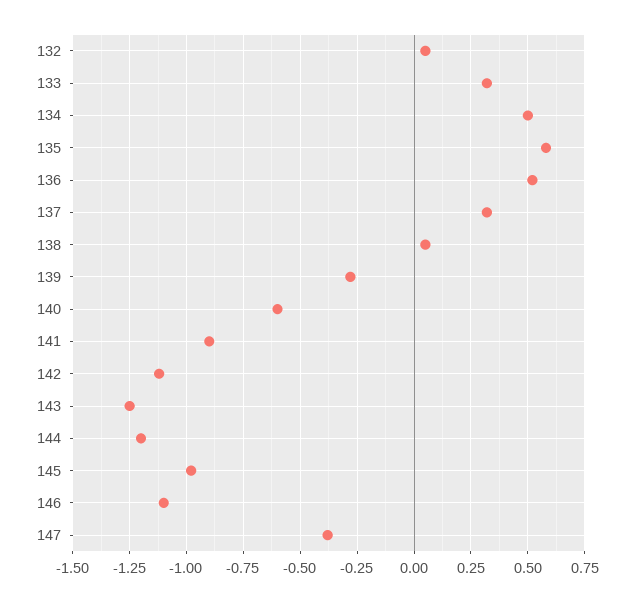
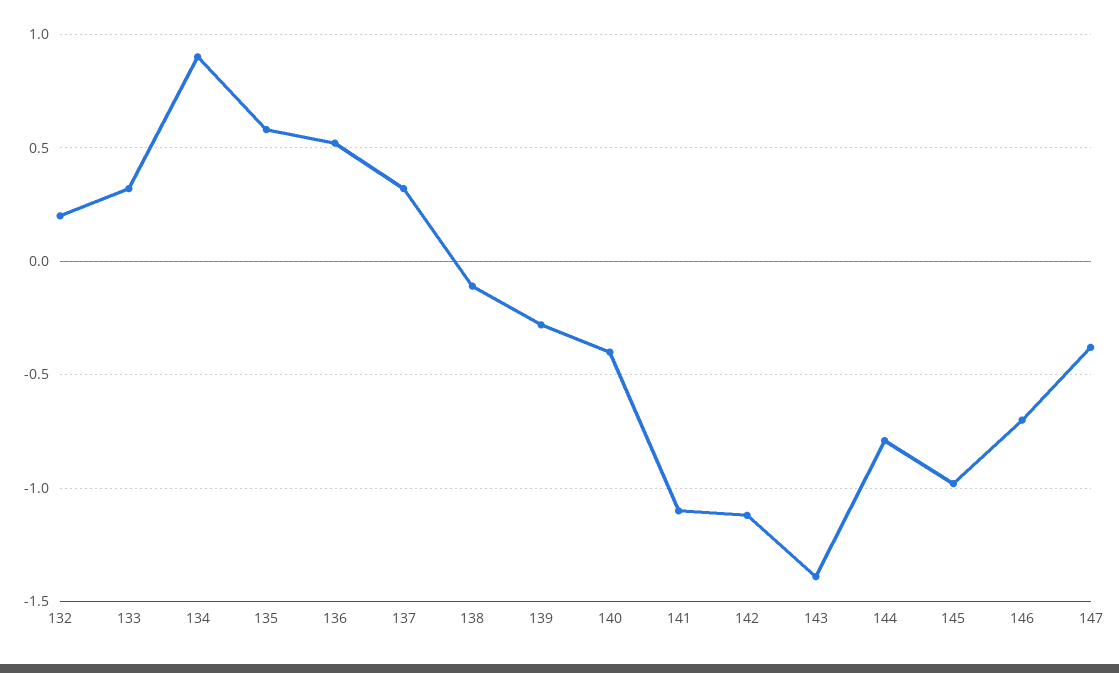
132: 0.05 -> 0.2
134: 0.5 -> 0.9
138: 0.05 -> -0.1
140: -0.6 -> -0.4
141: -0.9 -> -1.1
143: -1.25 -> -1.4
144: -1.2 -> -0.8
146: -1.1 -> -0.7

